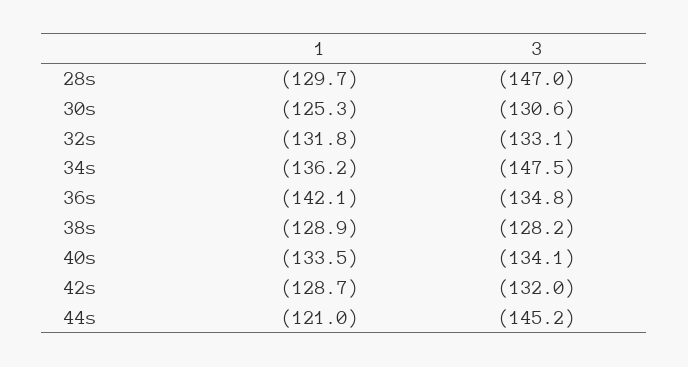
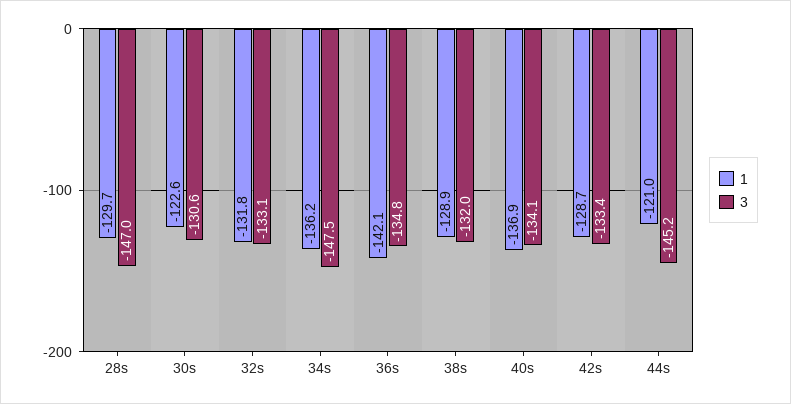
1, 30s: -125.3 -> -122.6
3, 38s: -128.2 -> -132
1, 40s: -133.5 -> -136.9
3, 42s: -132 -> -133.4

